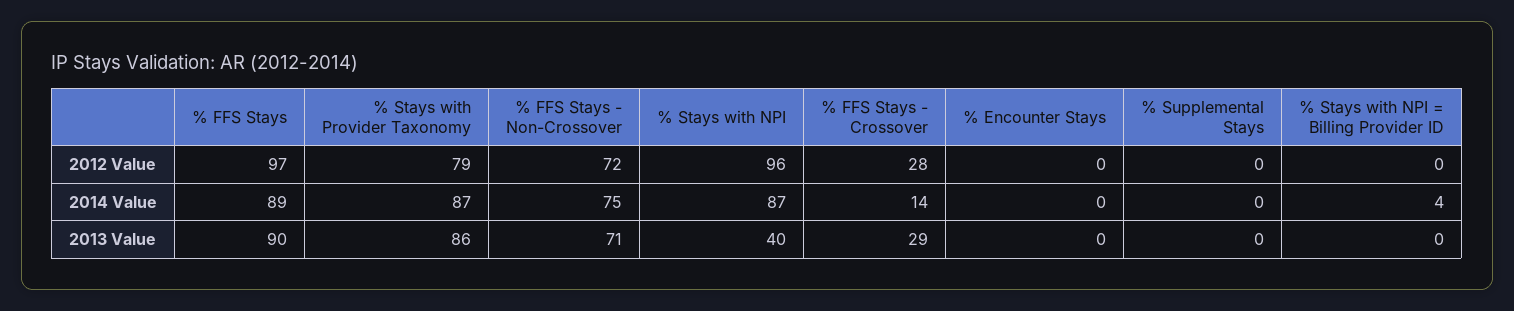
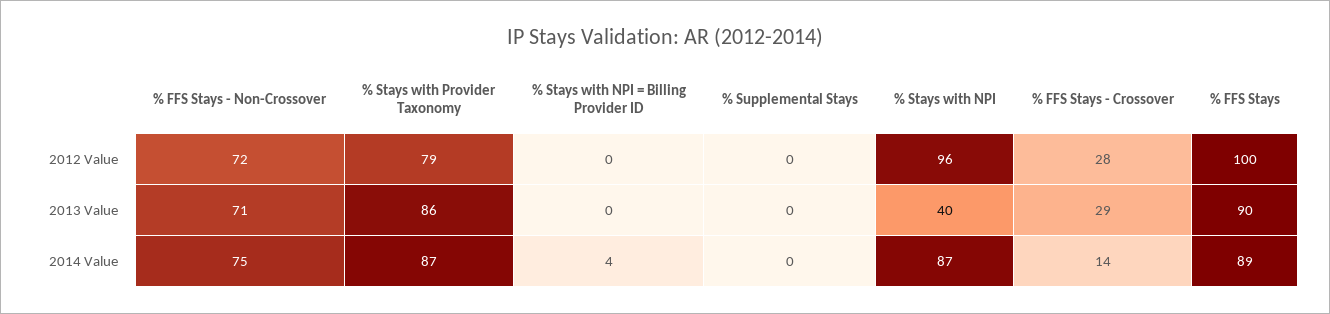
% FFS Stays, 2012 Value: 97 -> 100
% Encounter Stays, 2012 Value: 0 -> none
% Encounter Stays, 2014 Value: 0 -> none
% Encounter Stays, 2013 Value: 0 -> none

